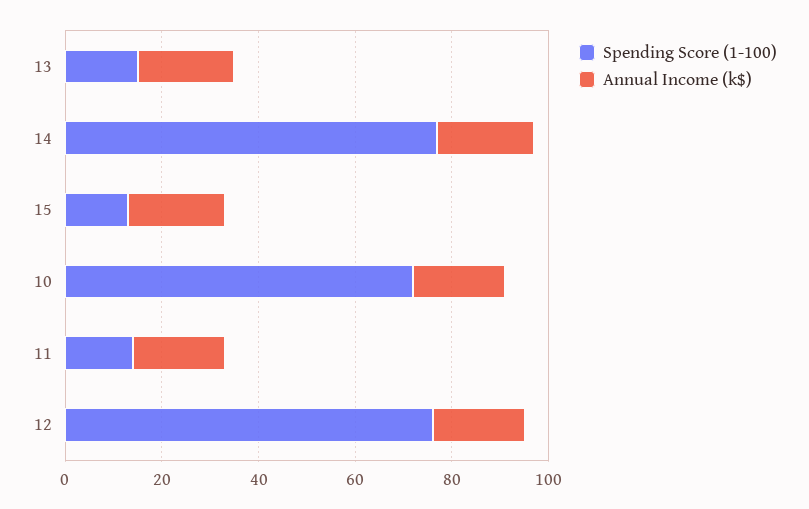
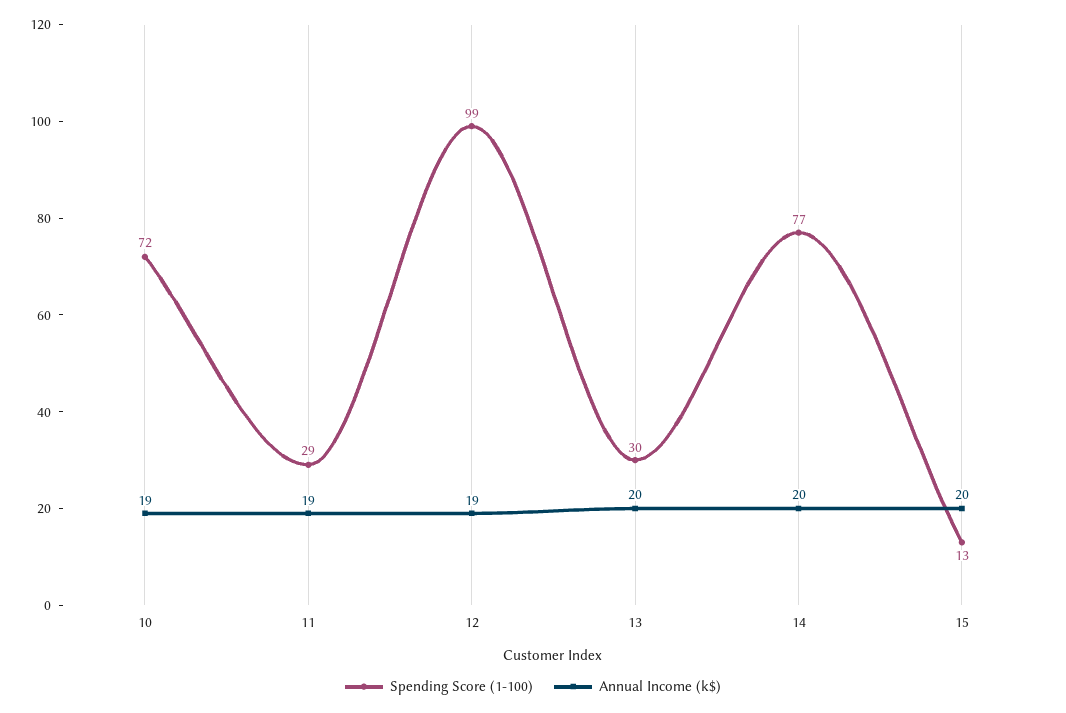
Spending Score (1-100), 13: 15 -> 30
Spending Score (1-100), 11: 15 -> 29
Spending Score (1-100), 12: 75 -> 99

